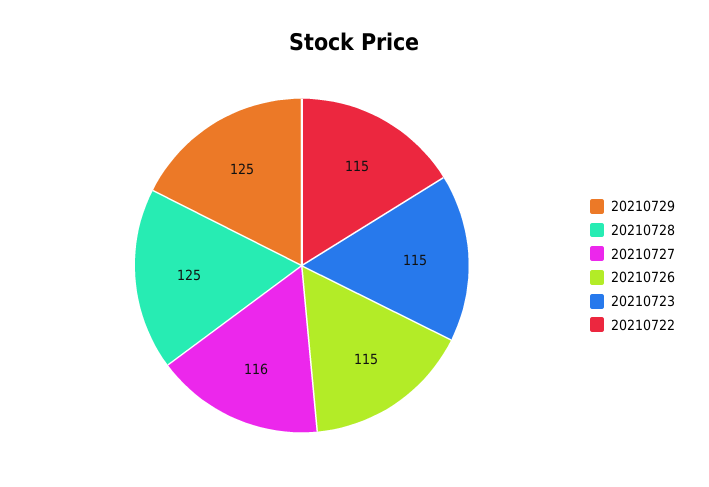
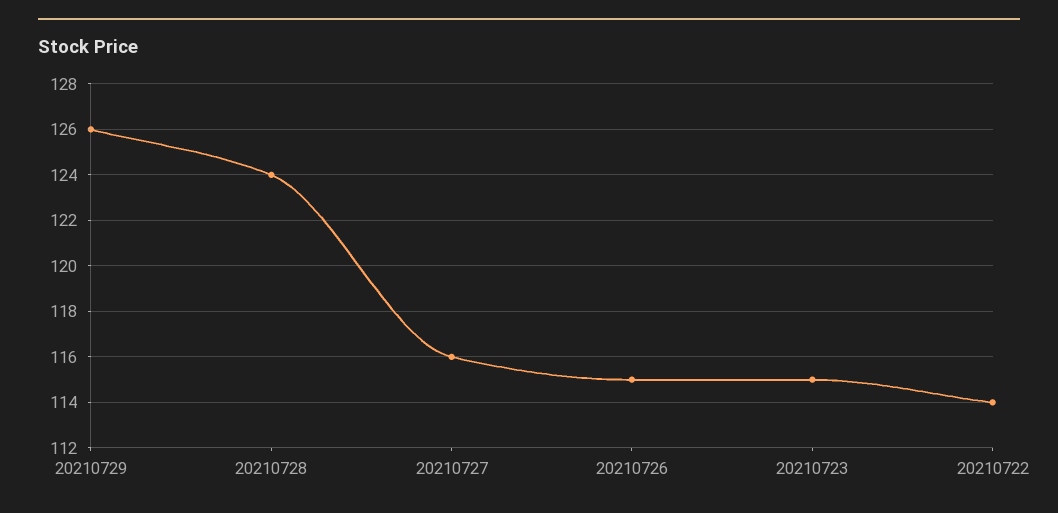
20210729: 125 -> 126
20210728: 125 -> 124
20210722: 115 -> 114

